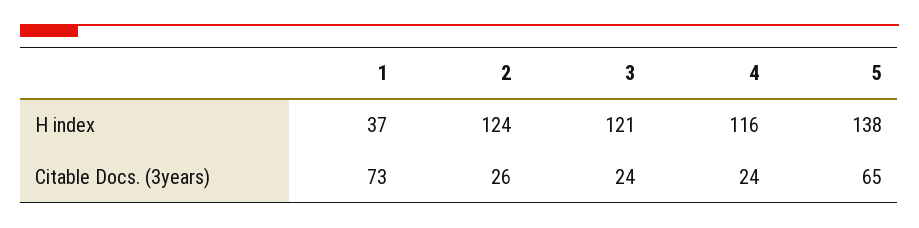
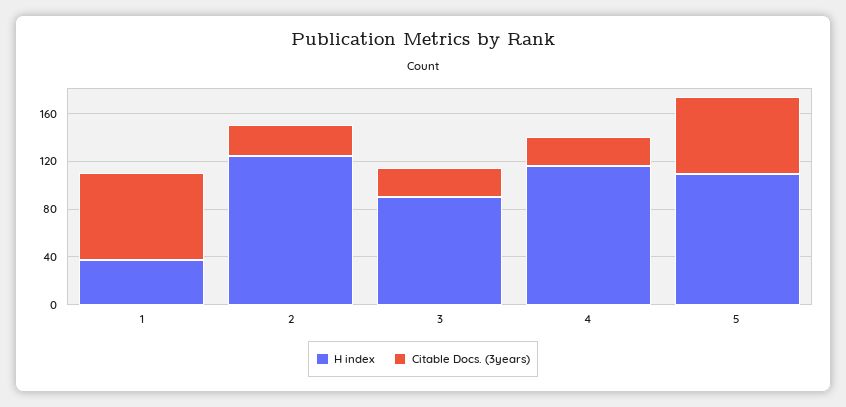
H index, 3: 121 -> 90
H index, 5: 138 -> 110

